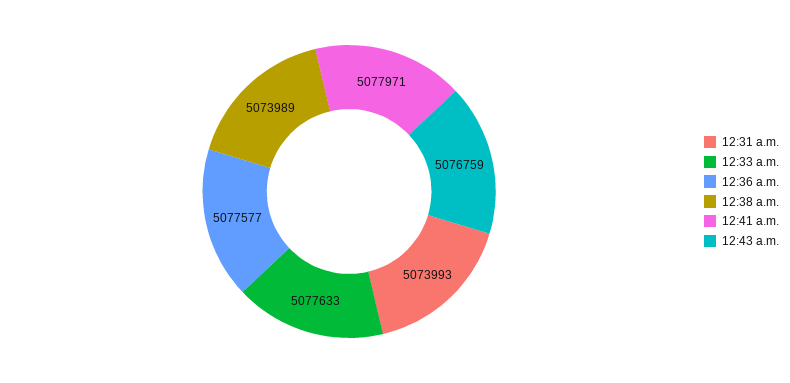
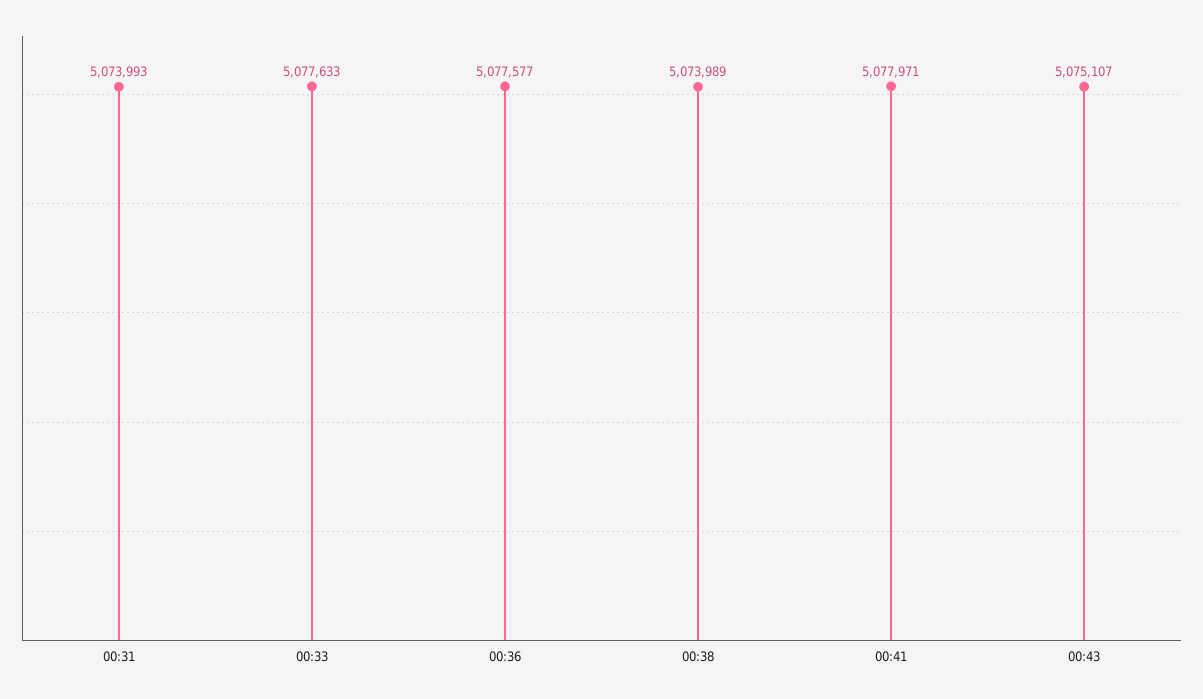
12:43 a.m.: 5076759 -> 5075107

